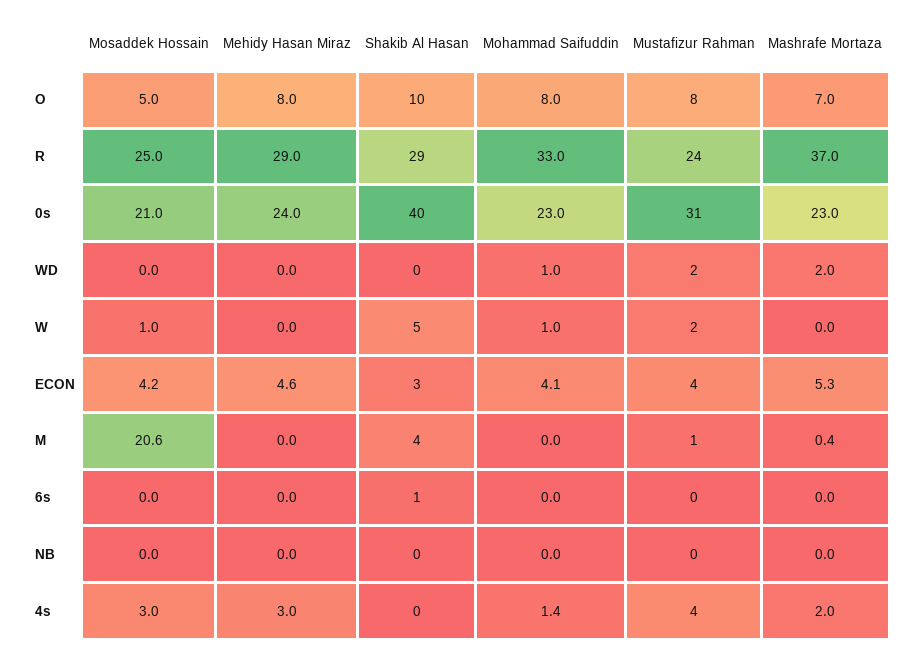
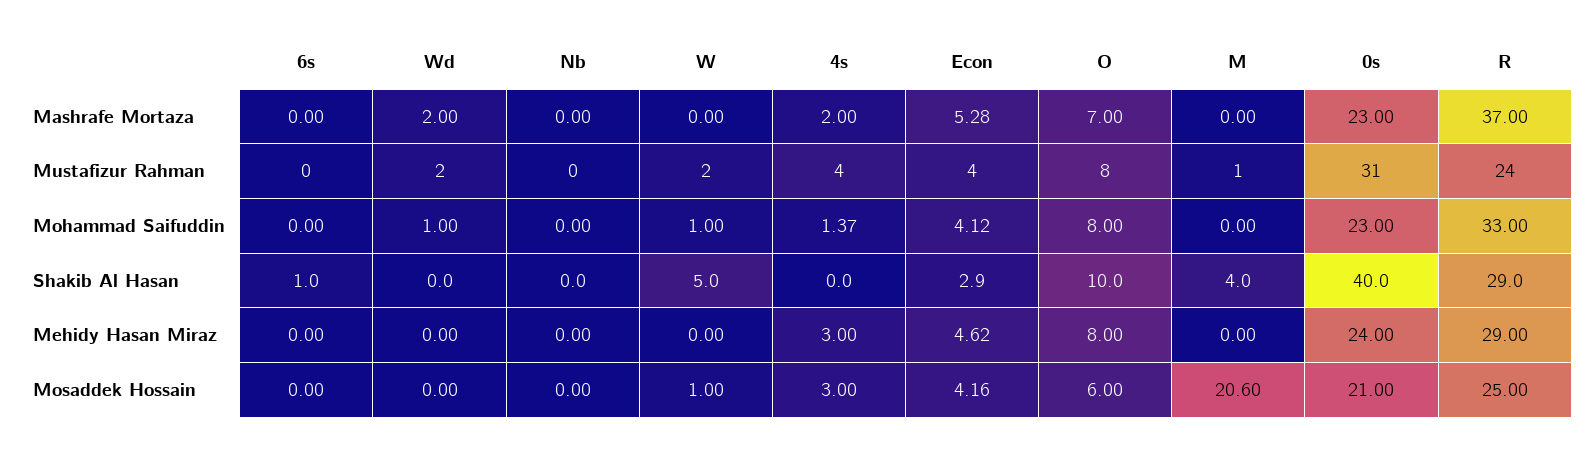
Mosaddek Hossain, O: 5 -> 6
Mashrafe Mortaza, M: 0.4 -> 0

